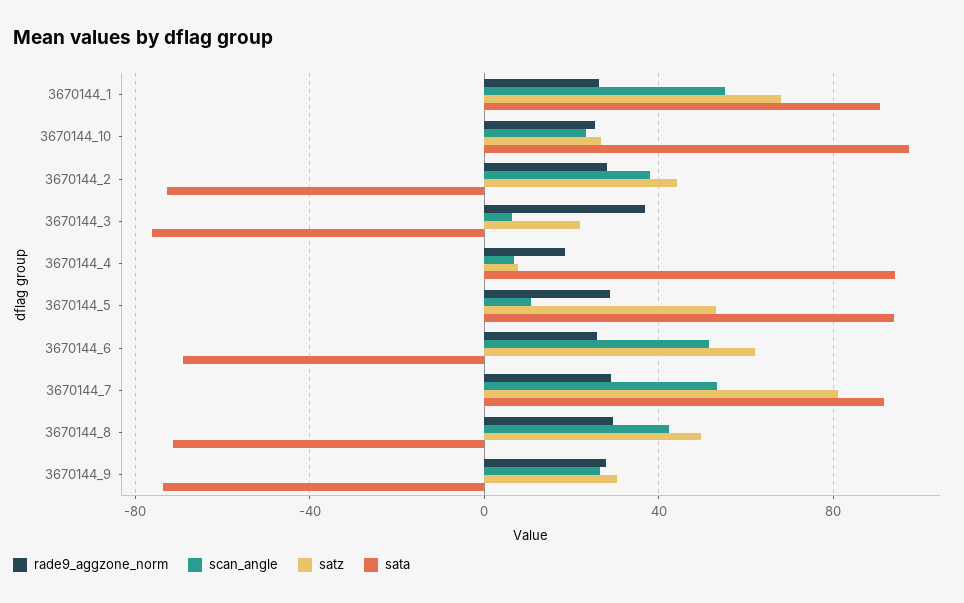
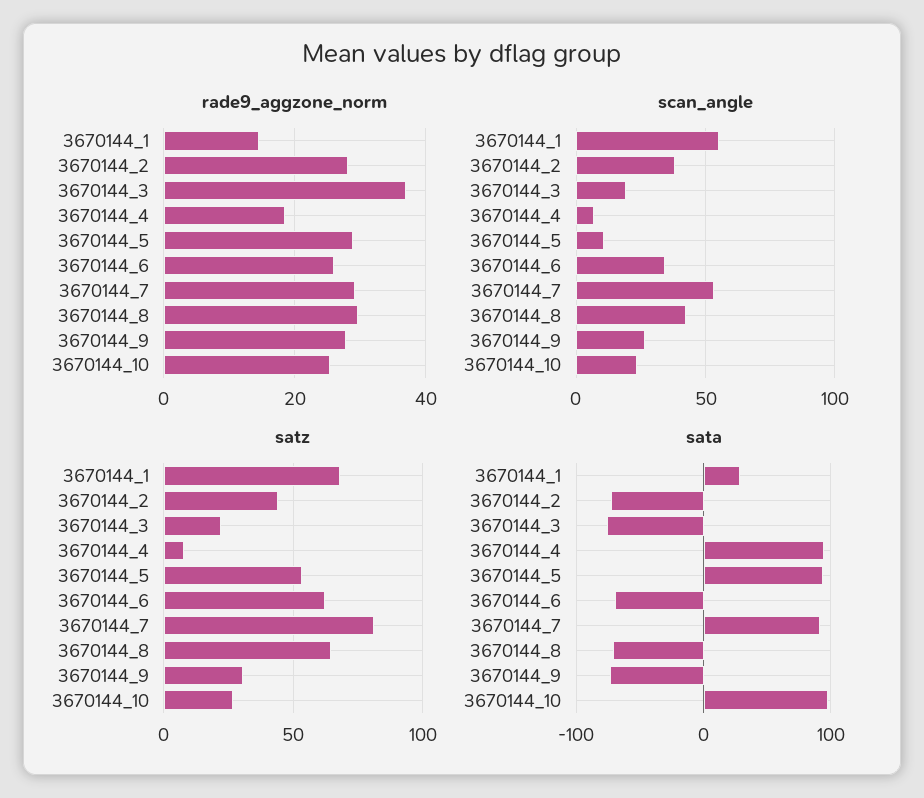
rade9_aggzone_norm, 3670144_1: 25 -> 14
sata, 3670144_1: 90 -> 30
scan_angle, 3670144_3: 5 -> 20
scan_angle, 3670144_6: 50 -> 35
satz, 3670144_8: 50 -> 65

